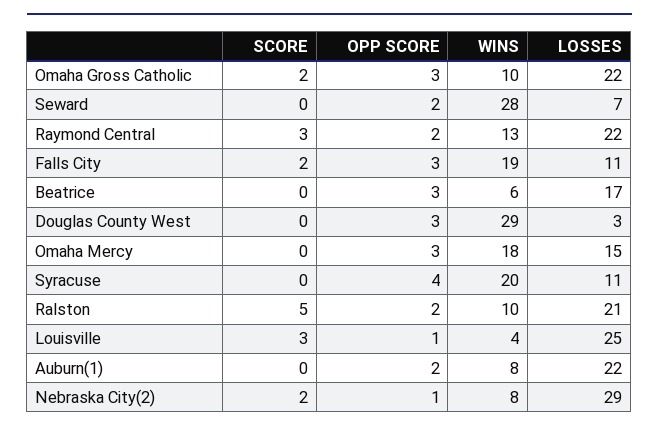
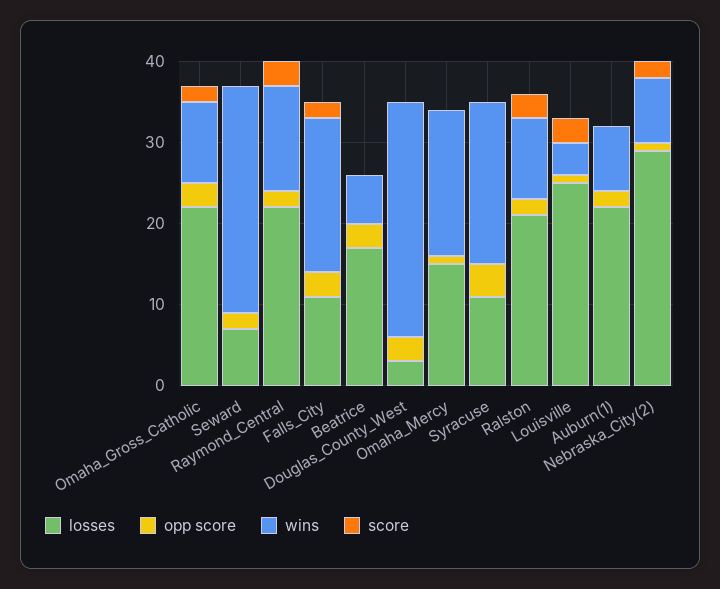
OPP SCORE, Omaha Mercy: 3 -> 1
SCORE, Ralston: 5 -> 3

